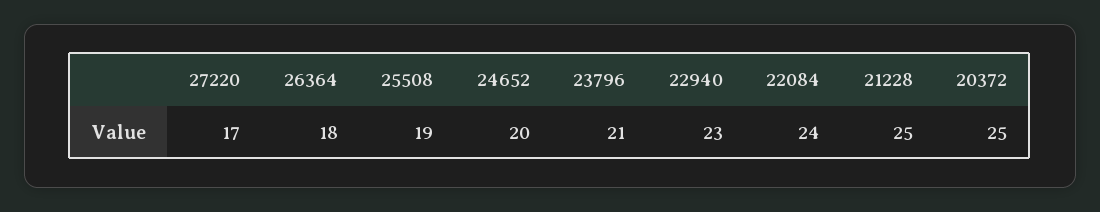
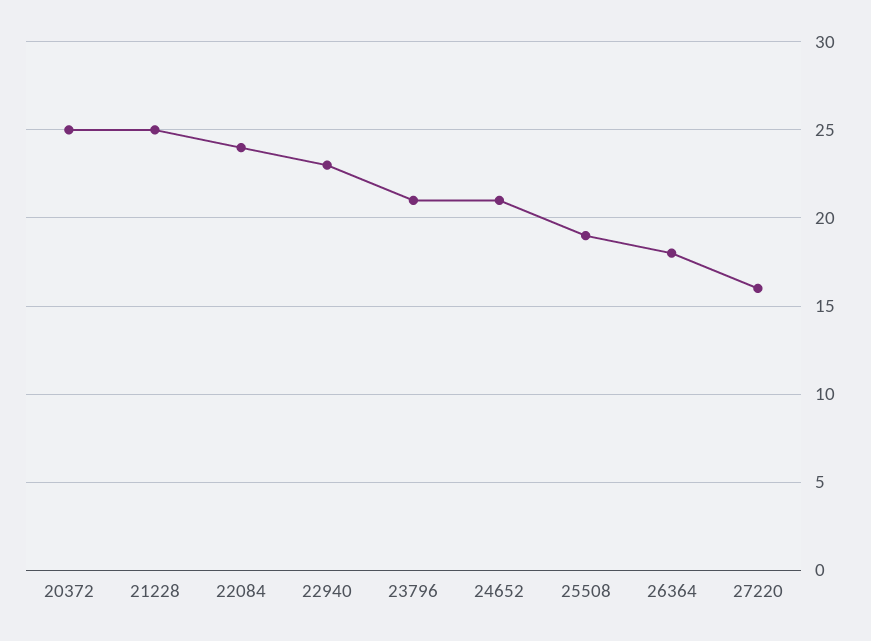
27220: 17 -> 16
24652: 20 -> 21

